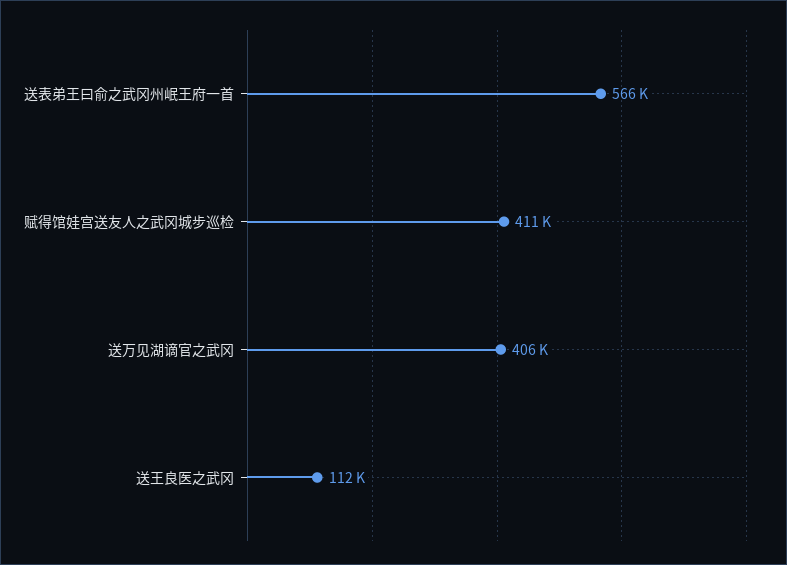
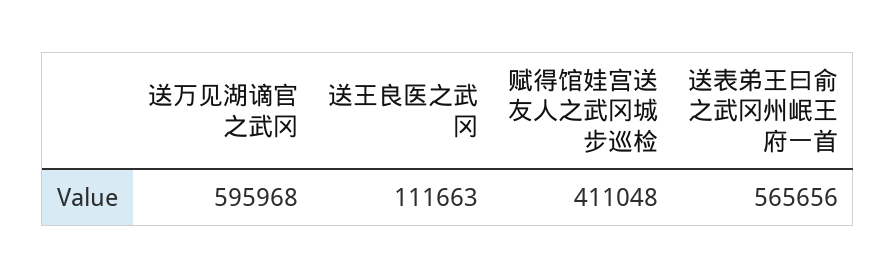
送万见湖谪官之武冈: 406000 -> 595968

